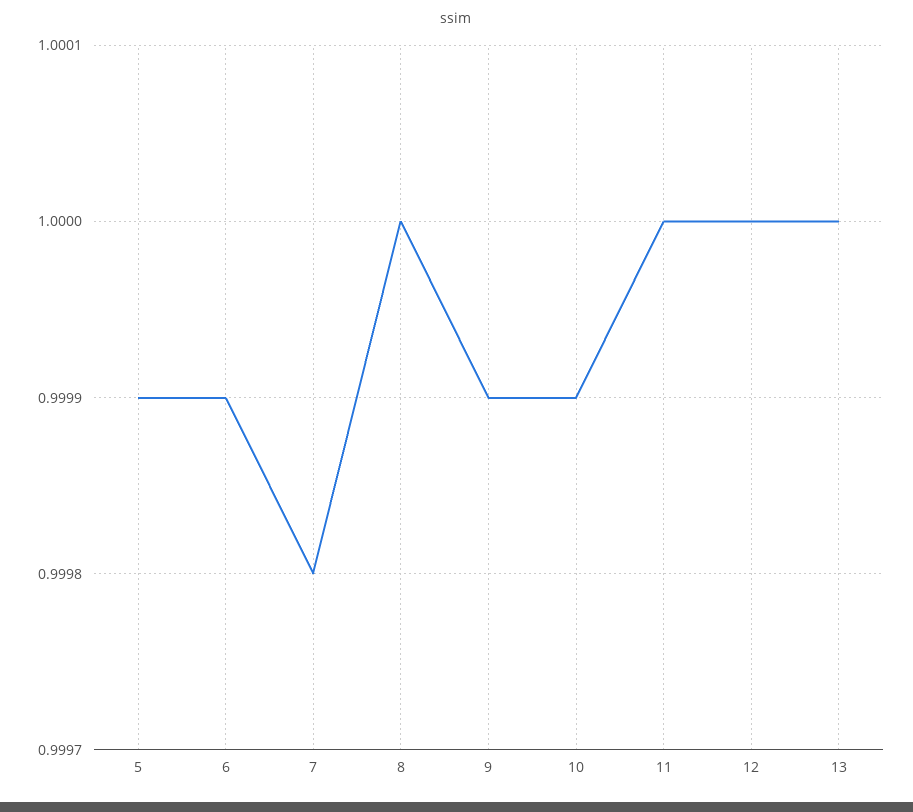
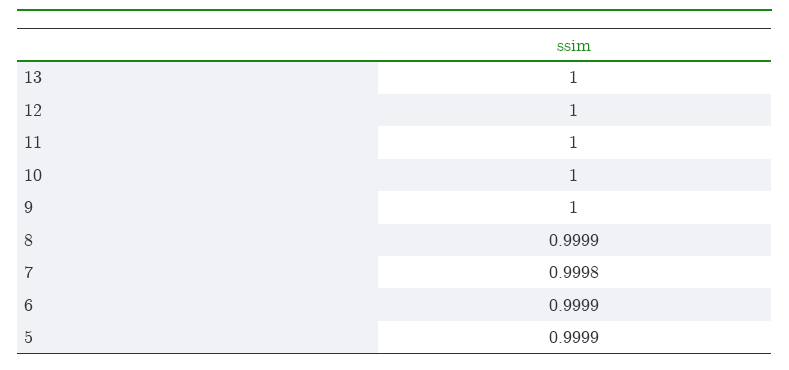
8: 1 -> 0.9999
9: 0.9999 -> 1
10: 0.9999 -> 1

